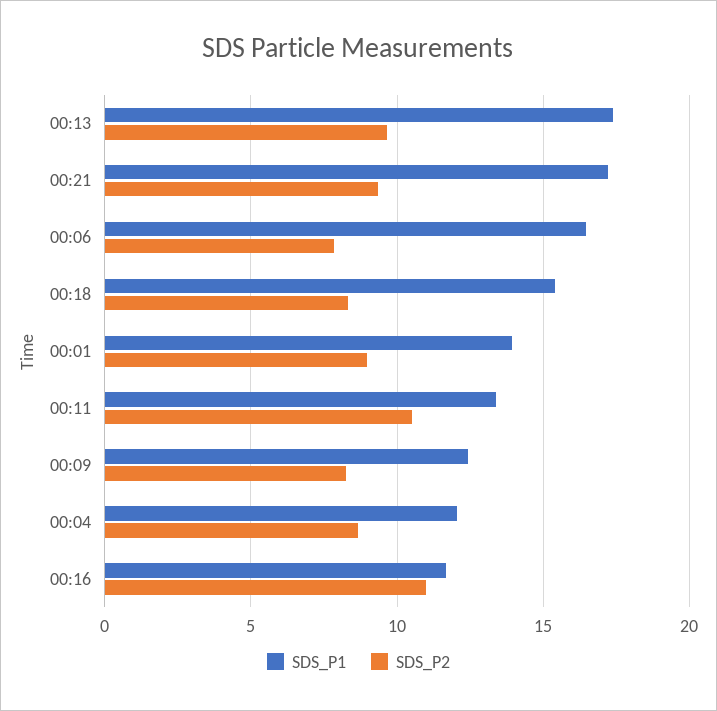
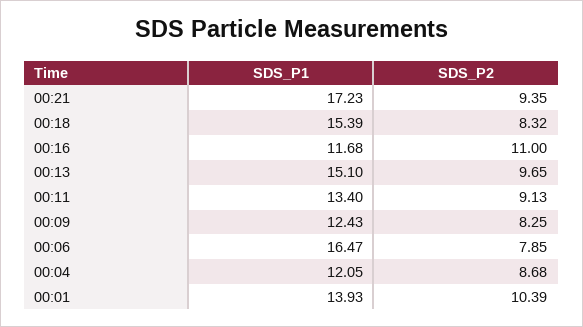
SDS_P1, 00:13: 17.5 -> 15.1
SDS_P2, 00:01: 9 -> 10.39
SDS_P2, 00:11: 10.5 -> 9.13

